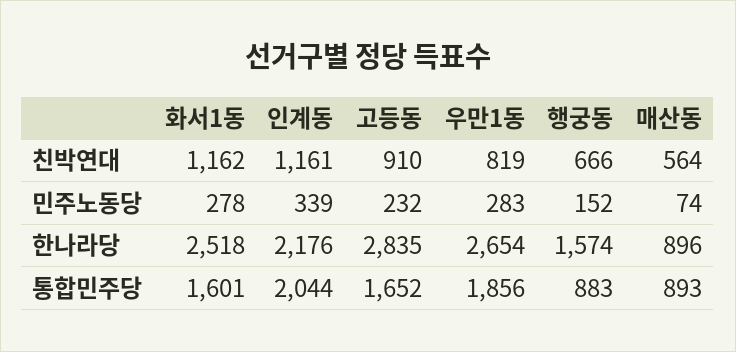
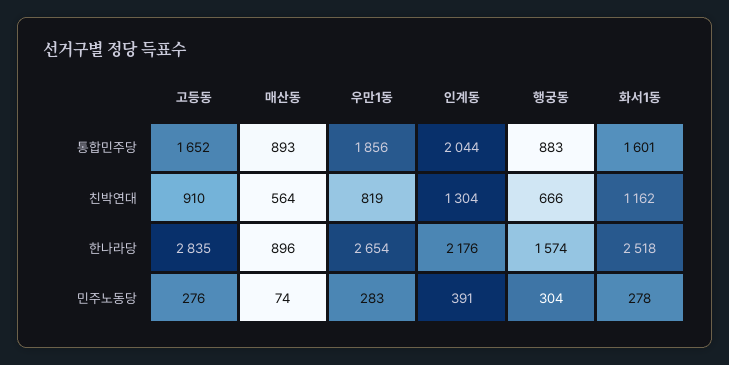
인계동, 친박연대: 1161 -> 1304
인계동, 민주노동당: 339 -> 391
고등동, 민주노동당: 232 -> 276
행궁동, 민주노동당: 152 -> 304

